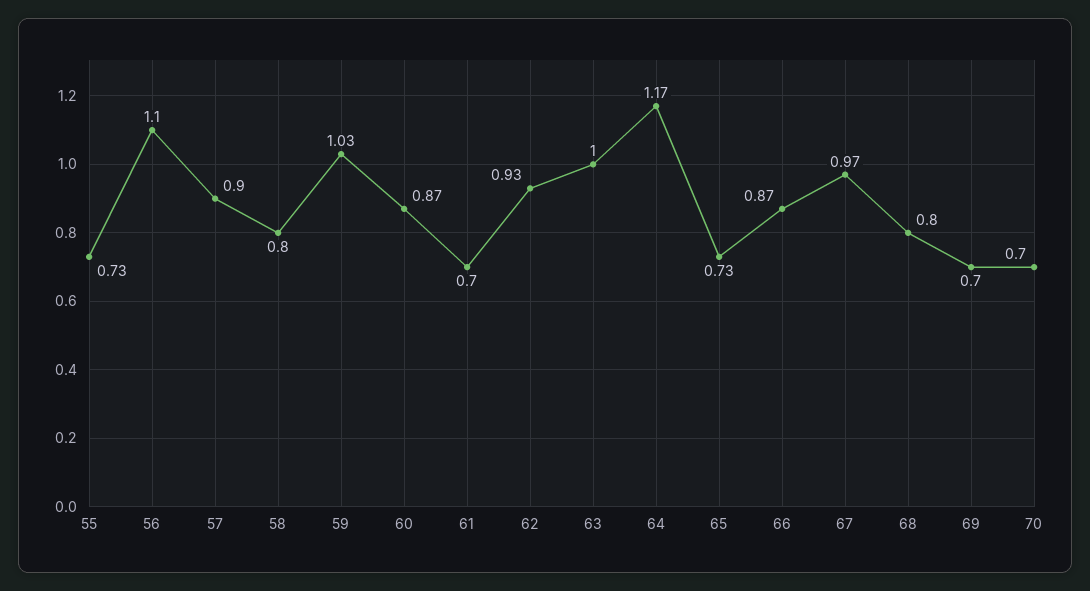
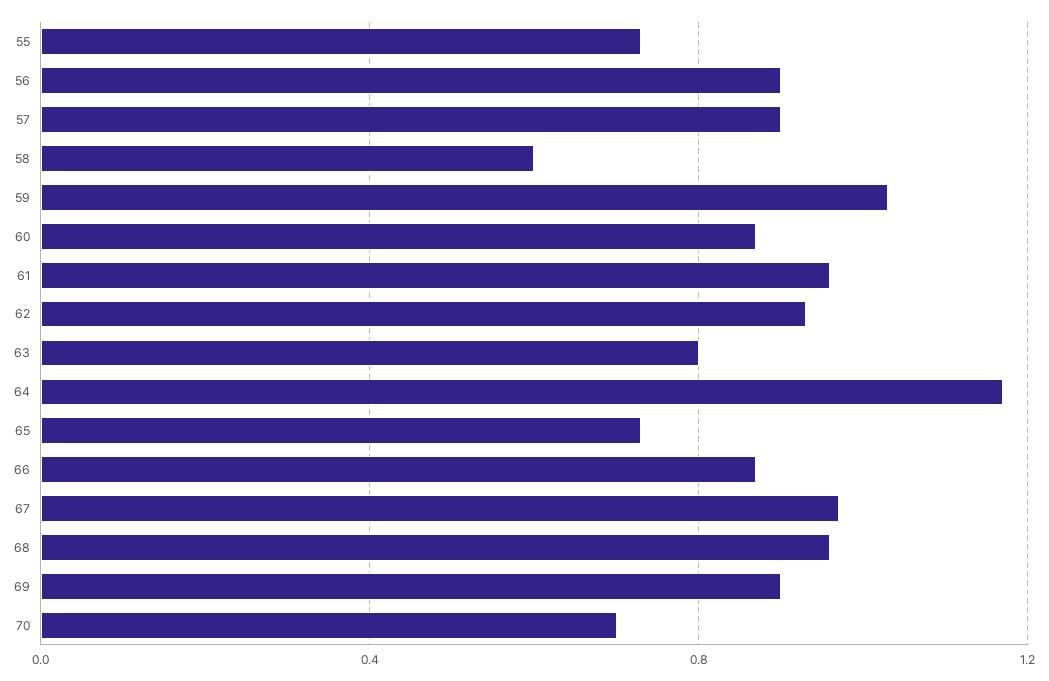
56: 1.1 -> 0.9
58: 0.8 -> 0.6
61: 0.7 -> 0.95
63: 1 -> 0.8
68: 0.8 -> 0.95
69: 0.7 -> 0.9

